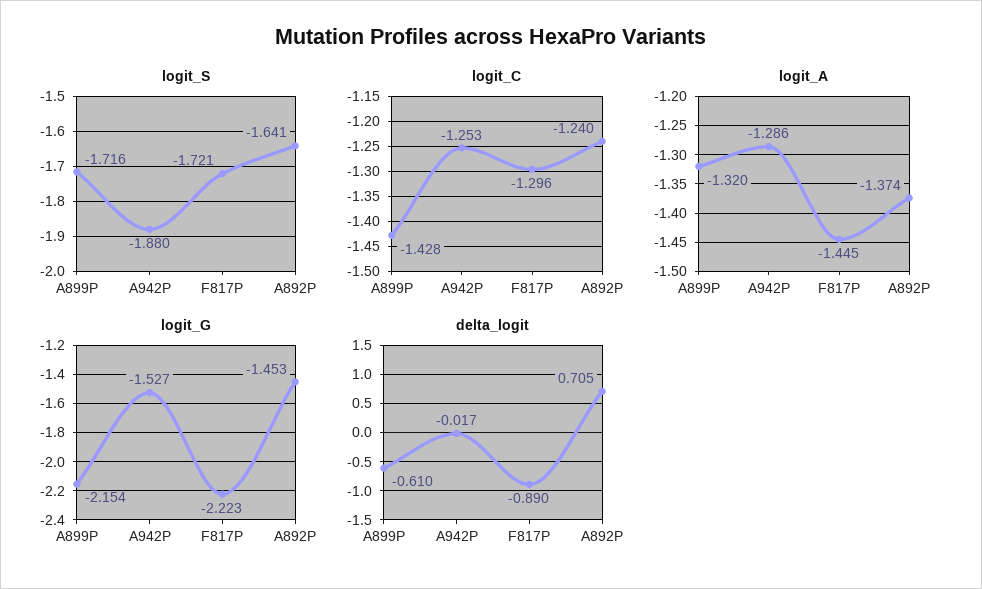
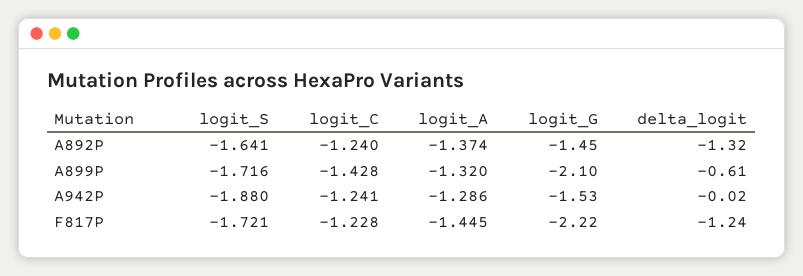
logit_C, A942P: -1.253 -> -1.241
logit_C, F817P: -1.296 -> -1.228
logit_G, A899P: -2.154 -> -2.1
delta_logit, F817P: -0.89 -> -1.24
delta_logit, A892P: 0.705 -> -1.32

